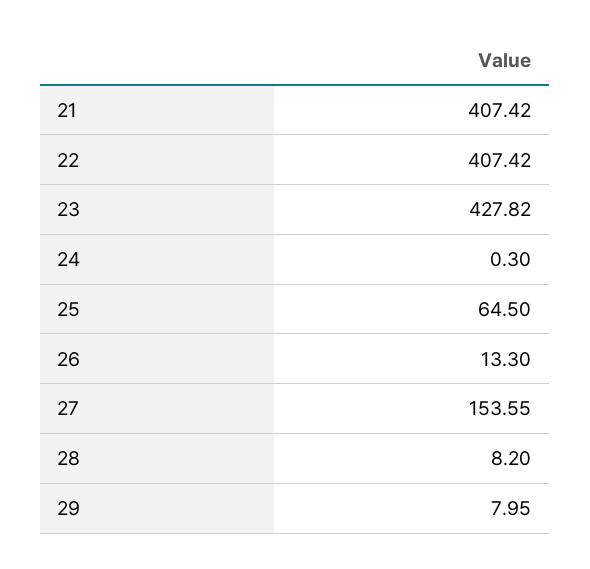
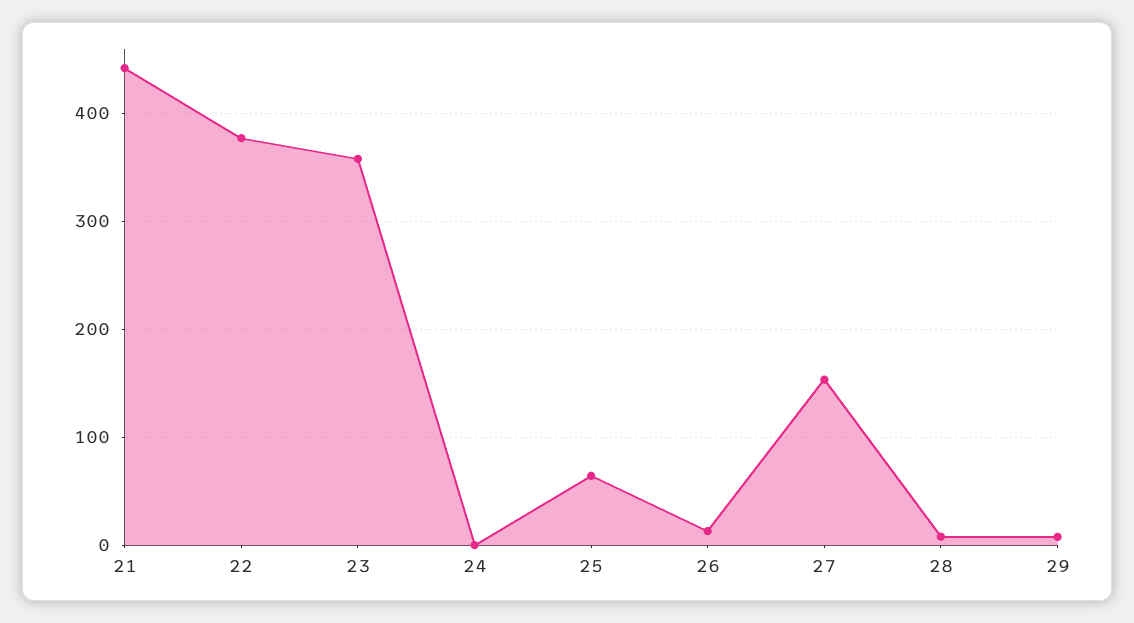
21: 407.42 -> 440
22: 407.42 -> 380
23: 427.82 -> 360

